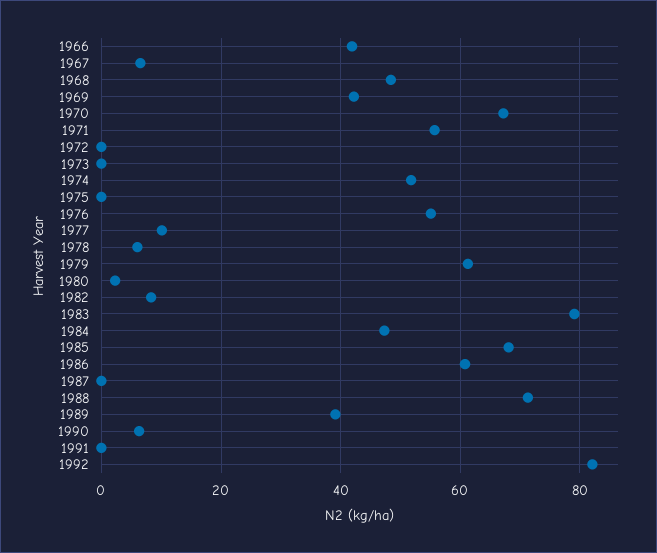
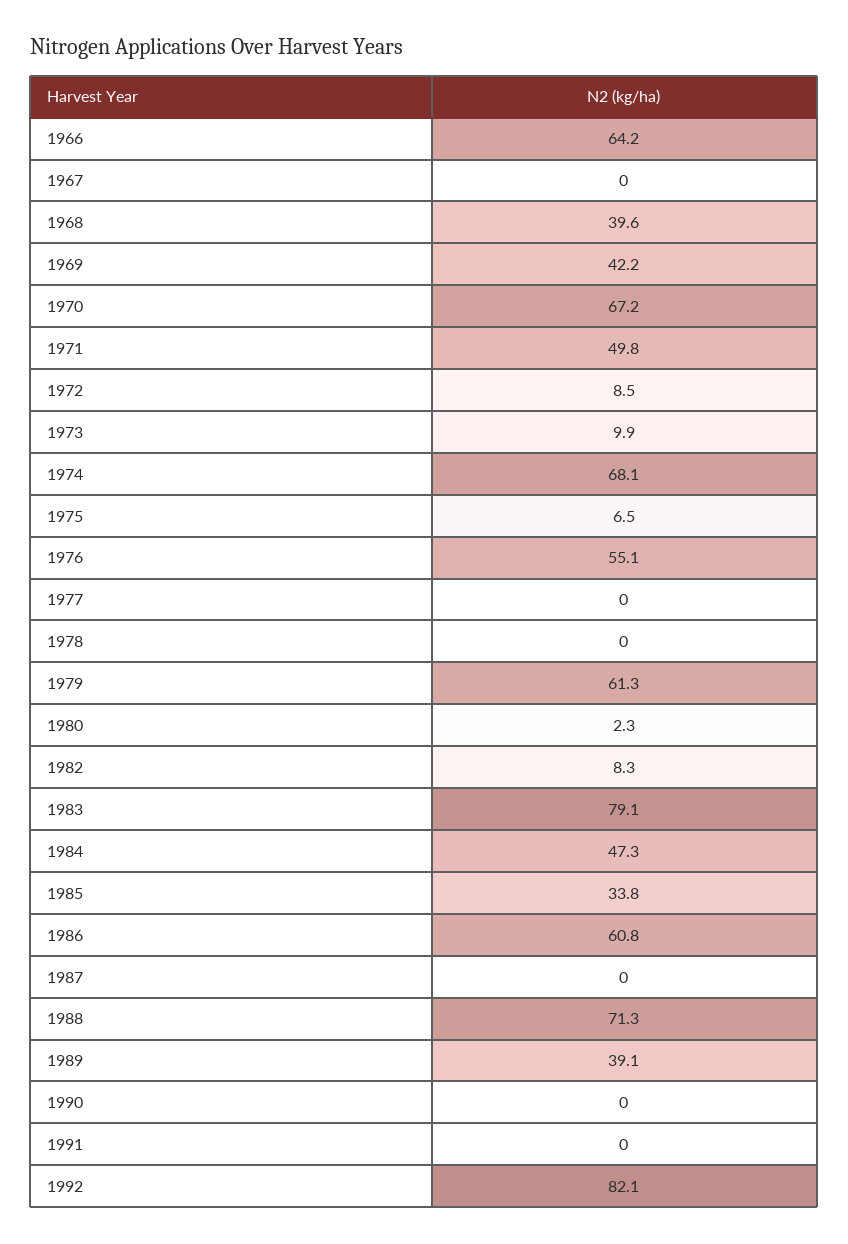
1966: 42 -> 64.2
1967: 6 -> 0
1968: 48 -> 39.6
1971: 56 -> 49.8
1972: 0 -> 8.5
1973: 0 -> 9.9
1974: 52 -> 68.1
1975: 0 -> 6.5
1977: 10 -> 0
1978: 6 -> 0
1985: 68 -> 33.8
1990: 6 -> 0

